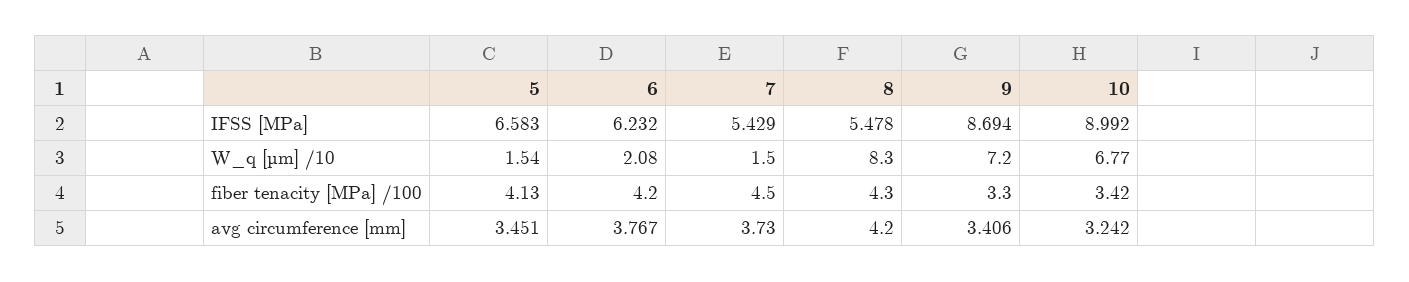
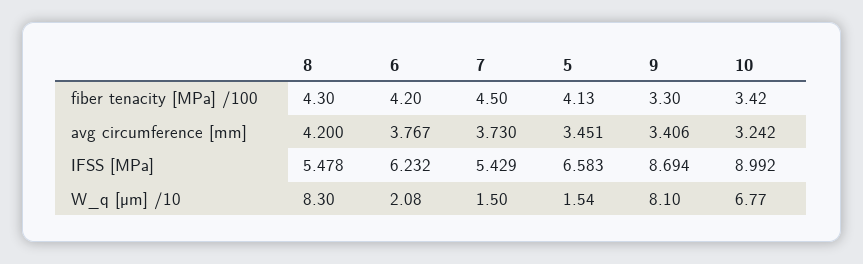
9, W_q [µm] /10: 7.2 -> 8.1

